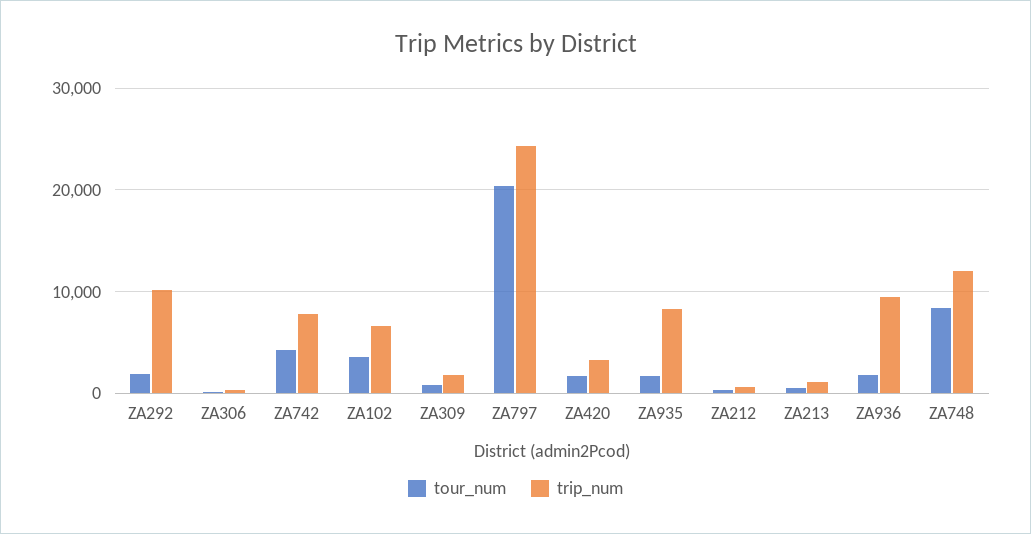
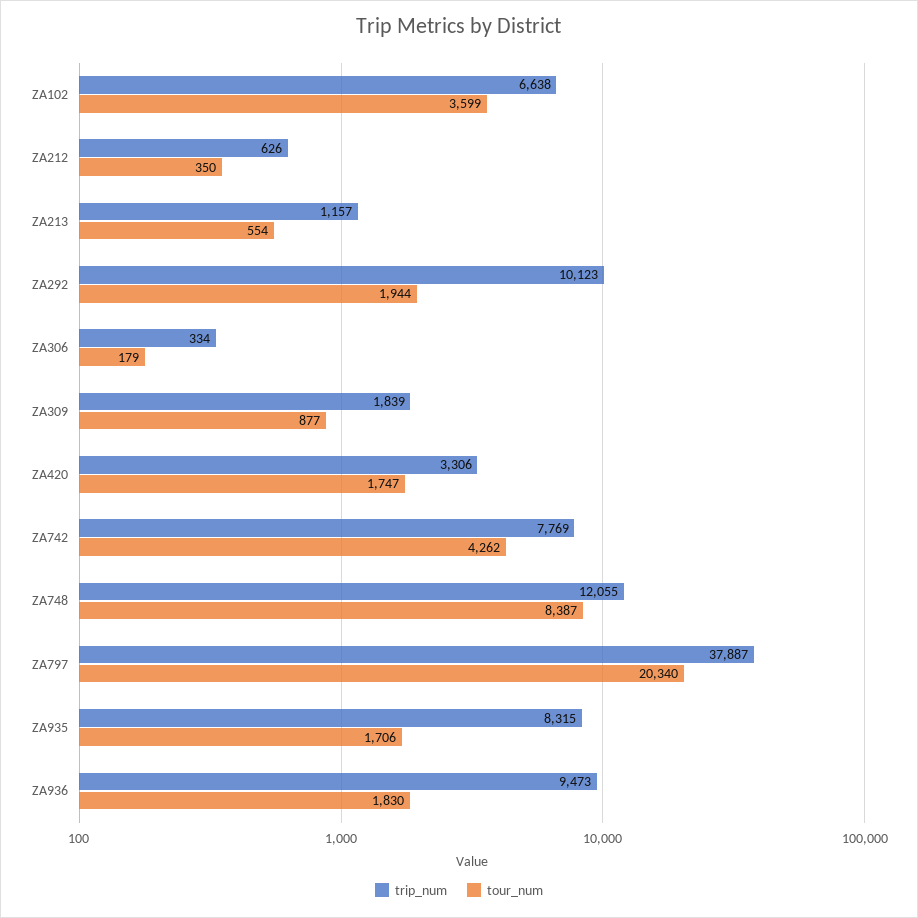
trip_num, ZA797: 24000 -> 37887

